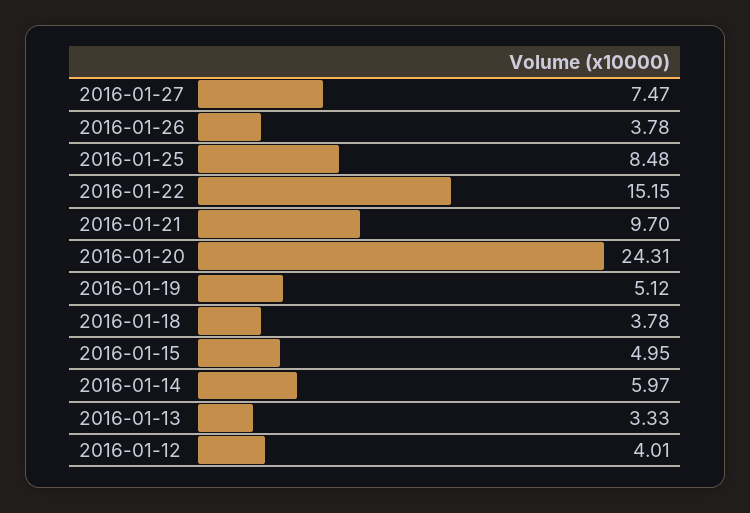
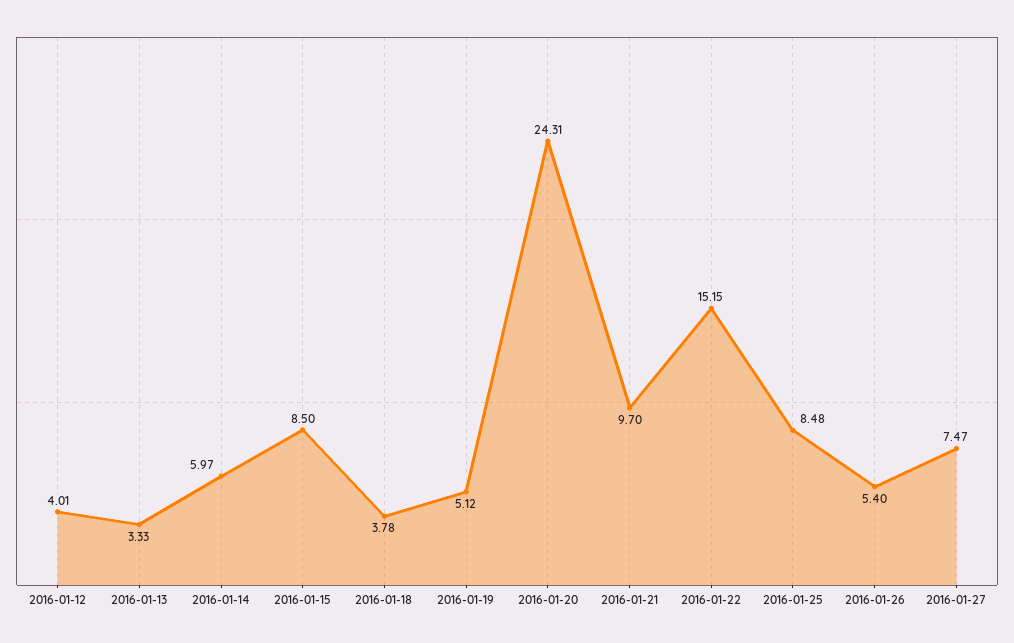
2016-01-26: 3.78 -> 5.4
2016-01-15: 4.95 -> 8.5

